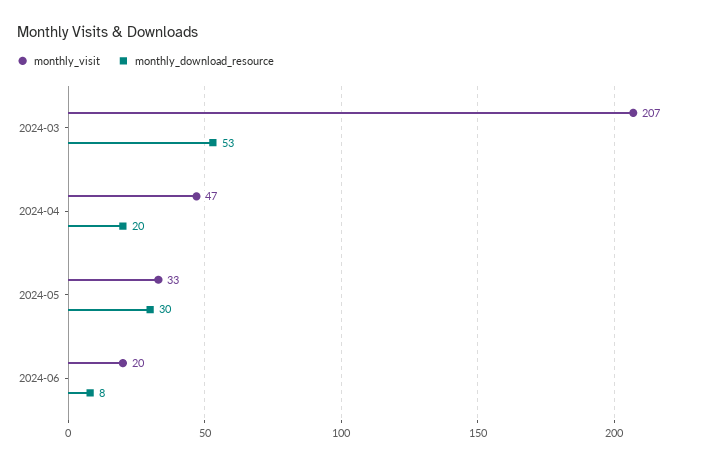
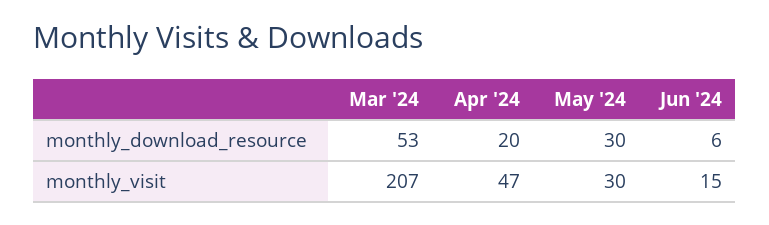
monthly_visit, 2024-05: 33 -> 30
monthly_visit, 2024-06: 20 -> 15
monthly_download_resource, 2024-06: 8 -> 6

